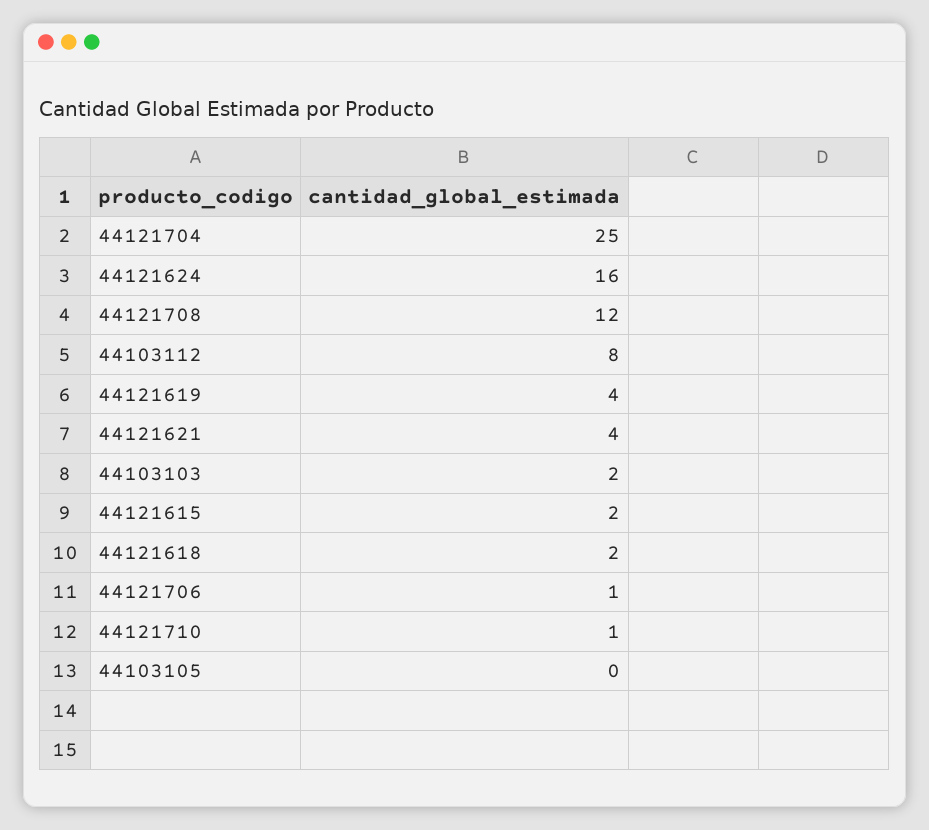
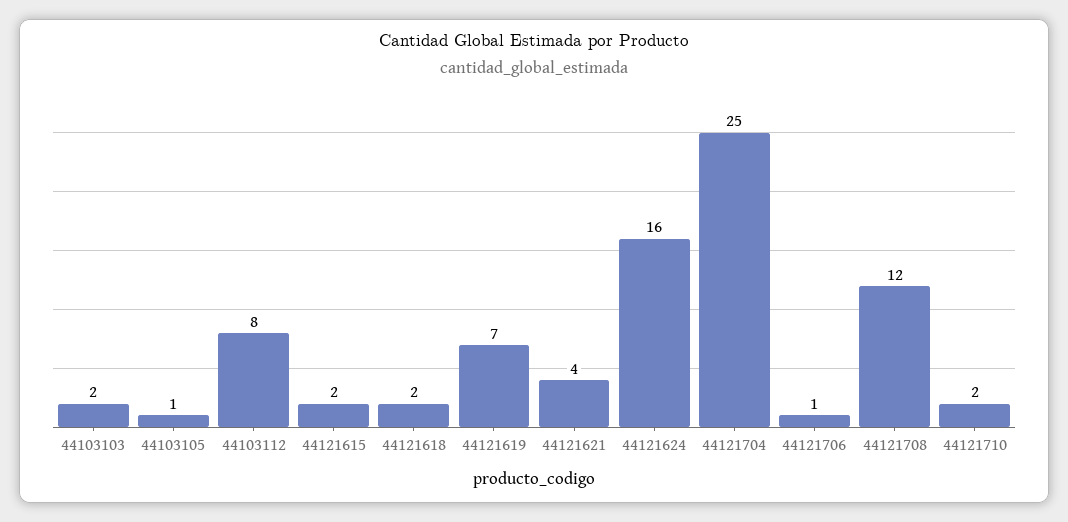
44121619: 4 -> 7
44121710: 1 -> 2
44103105: 0 -> 1

